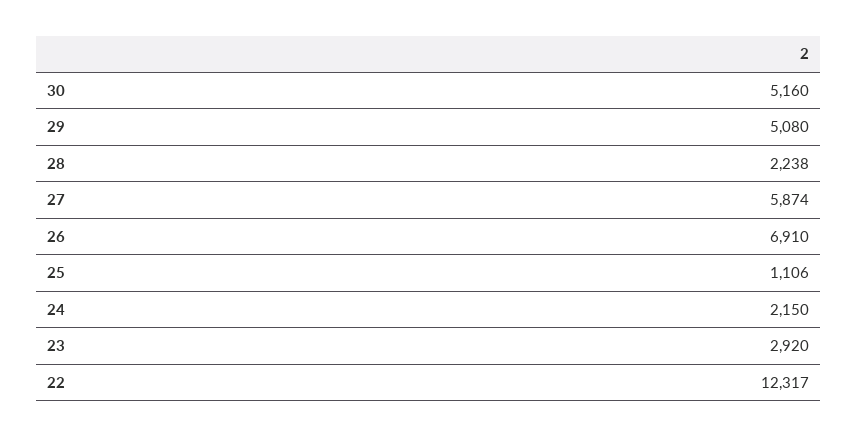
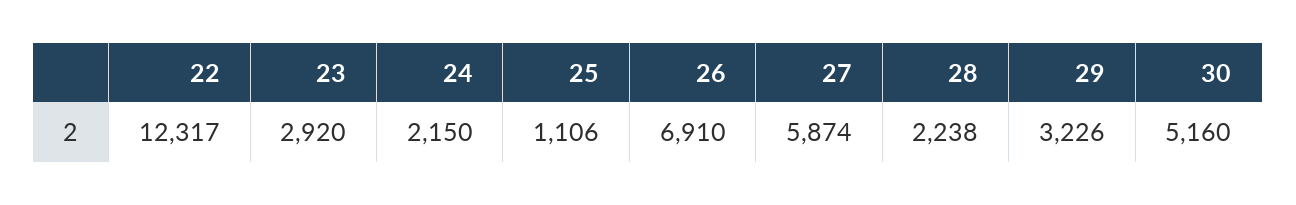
29: 5080 -> 3226

